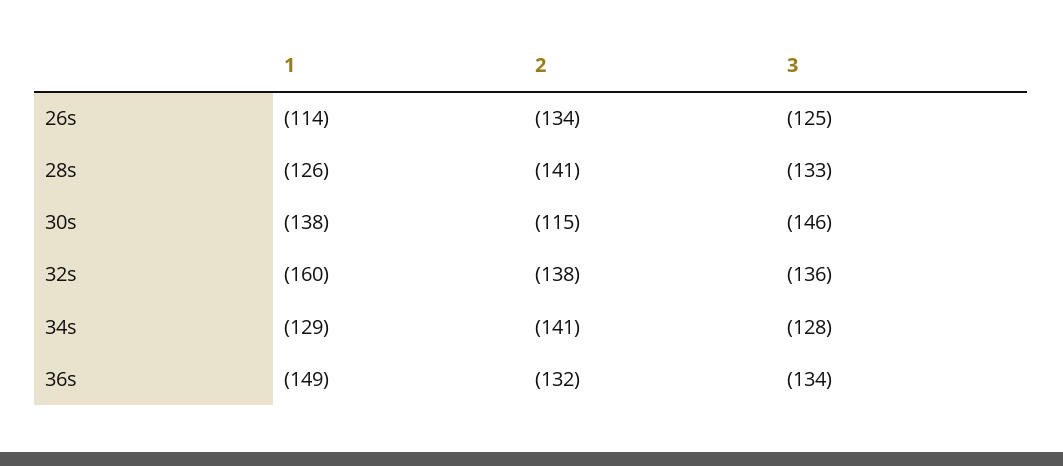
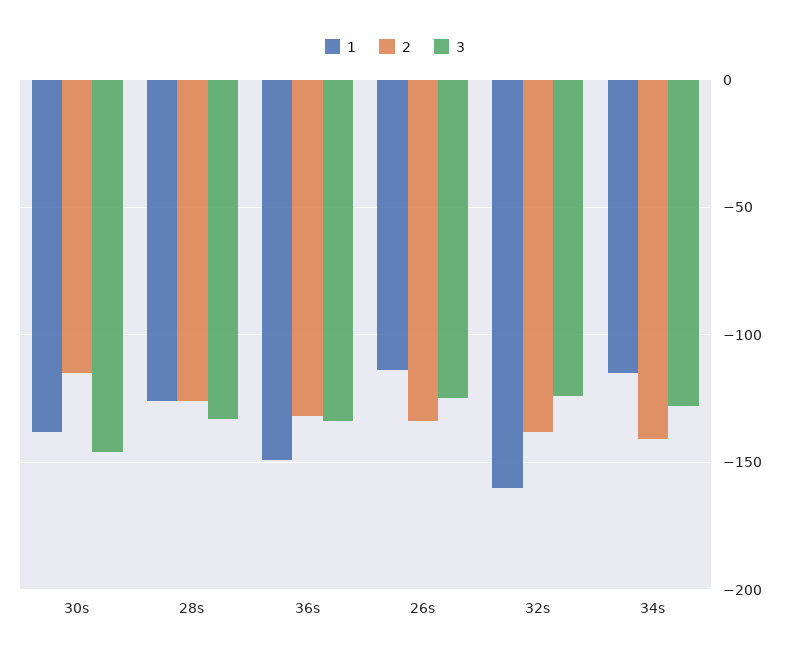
2, 28s: -141 -> -125
3, 32s: -136 -> -125
1, 34s: -129 -> -115

